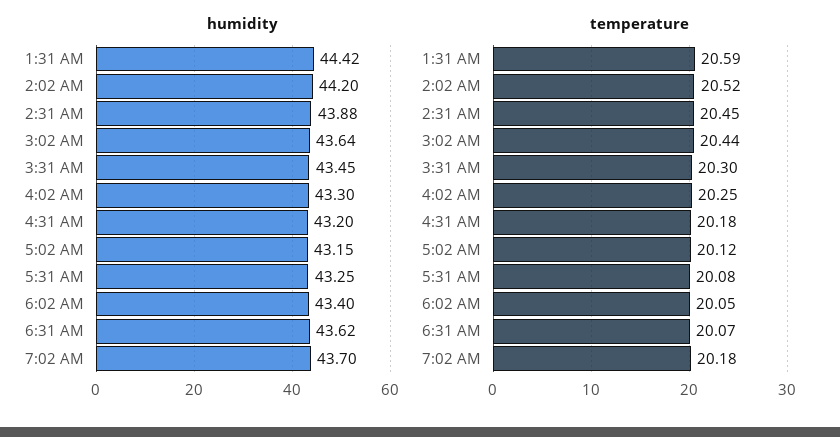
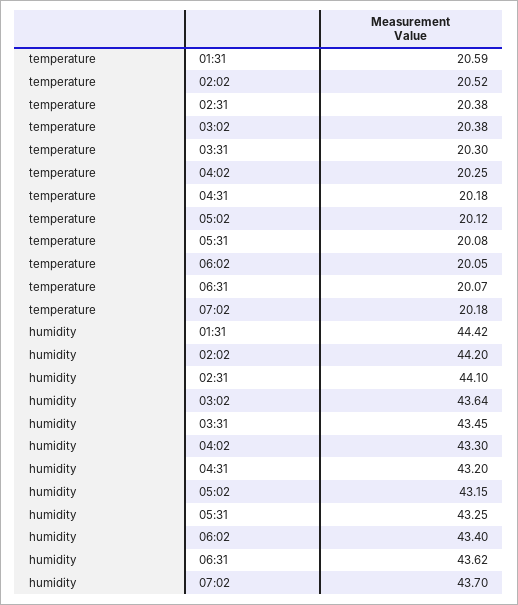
humidity, 2:31 AM: 43.88 -> 44.1
temperature, 2:31 AM: 20.45 -> 20.38
temperature, 3:02 AM: 20.44 -> 20.38

